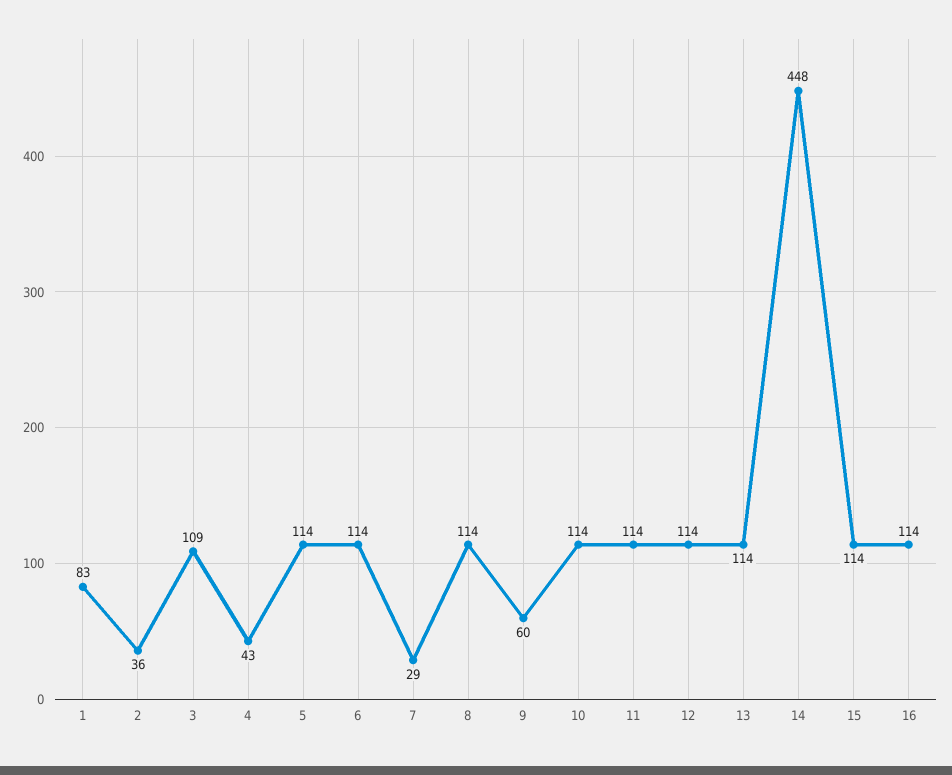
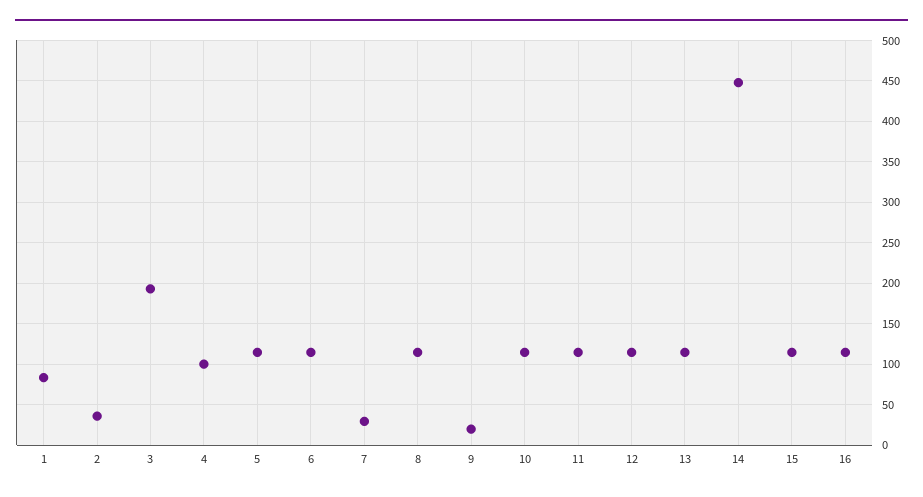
3: 109 -> 190
4: 43 -> 100
9: 60 -> 20

